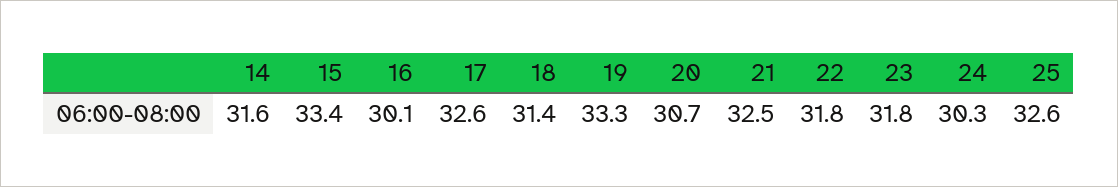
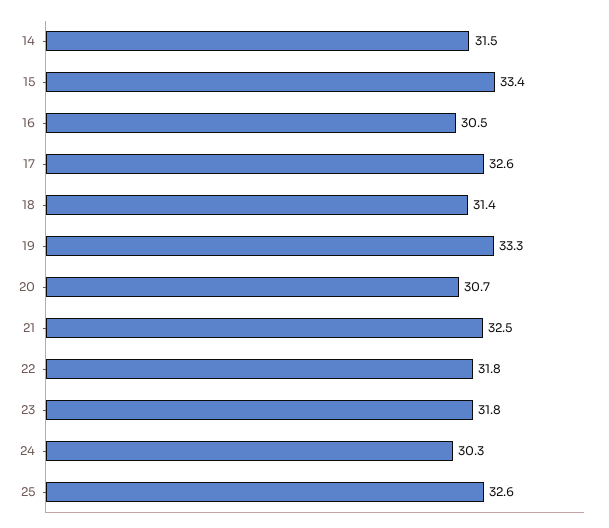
14: 31.6 -> 31.5
16: 30.1 -> 30.5

